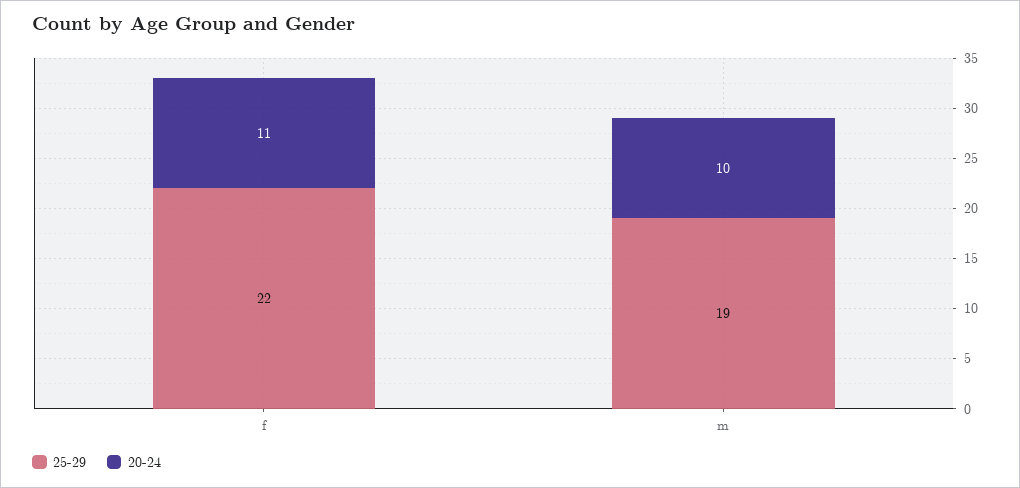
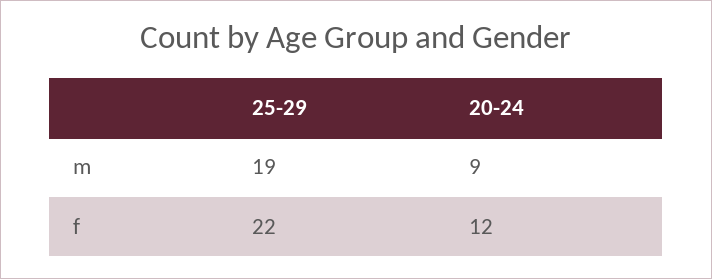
20-24, f: 11 -> 12
20-24, m: 10 -> 9

